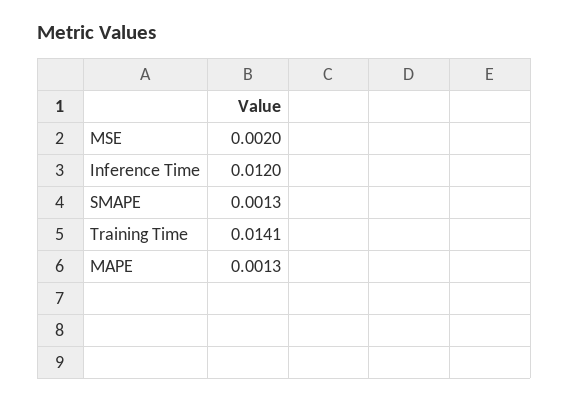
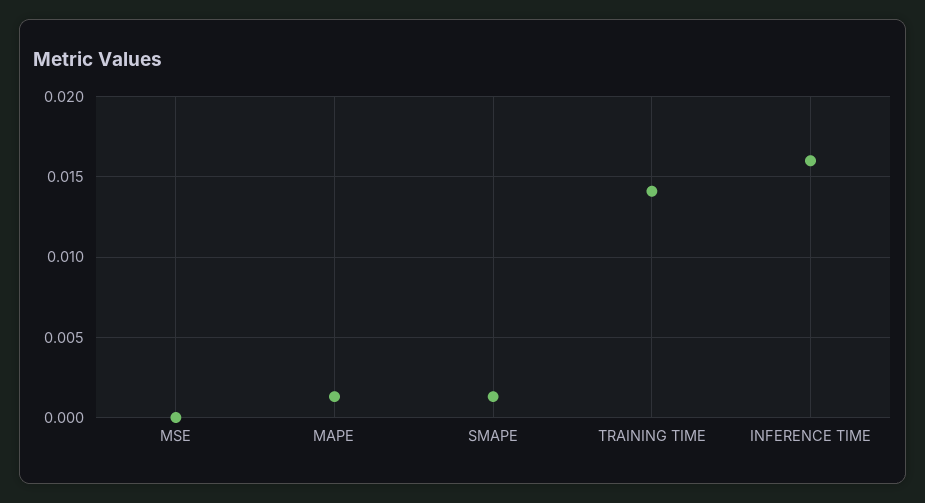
MSE: 0.002 -> 0
Inference Time: 0.012 -> 0.016

